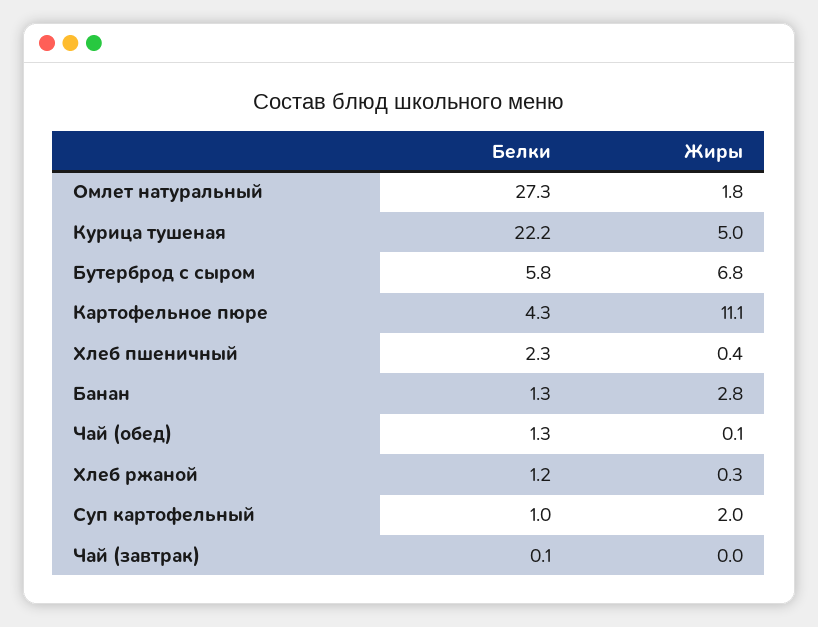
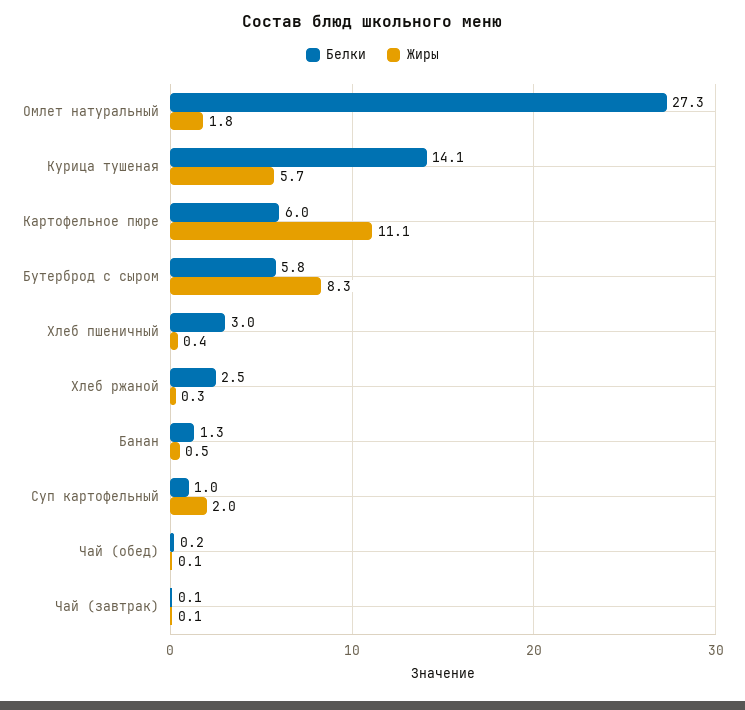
Белки, Курица тушеная: 22.2 -> 14.1
Жиры, Курица тушеная: 5 -> 5.7
Жиры, Бутерброд с сыром: 6.8 -> 8.3
Белки, Картофельное пюре: 4.3 -> 6
Белки, Хлеб пшеничный: 2.3 -> 3
Жиры, Банан: 2.8 -> 0.5
Белки, Чай (обед): 1.3 -> 0.2
Белки, Хлеб ржаной: 1.2 -> 2.5
Жиры, Чай (завтрак): 0 -> 0.1

